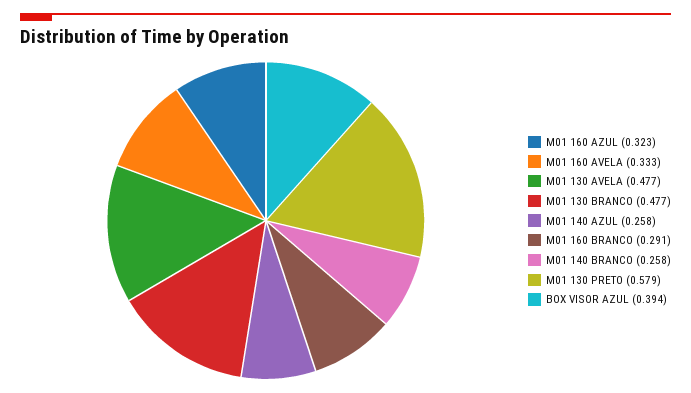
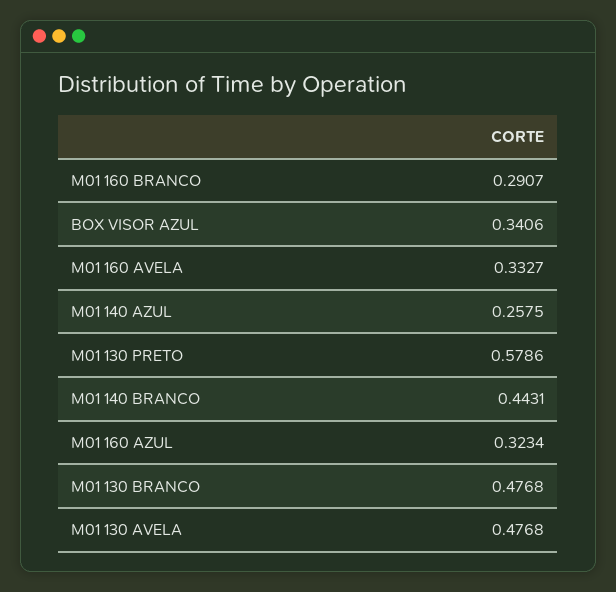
M01 140 BRANCO: 0.258 -> 0.4431
BOX VISOR AZUL: 0.394 -> 0.3406

